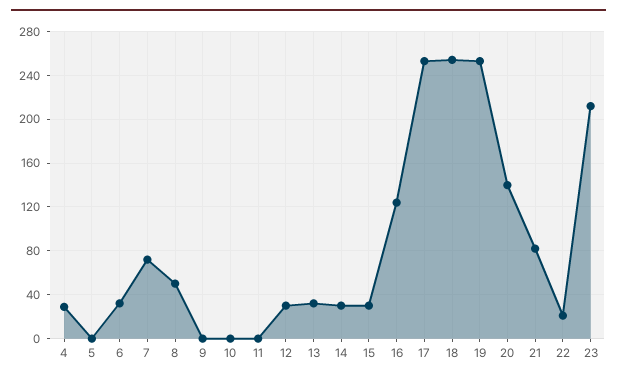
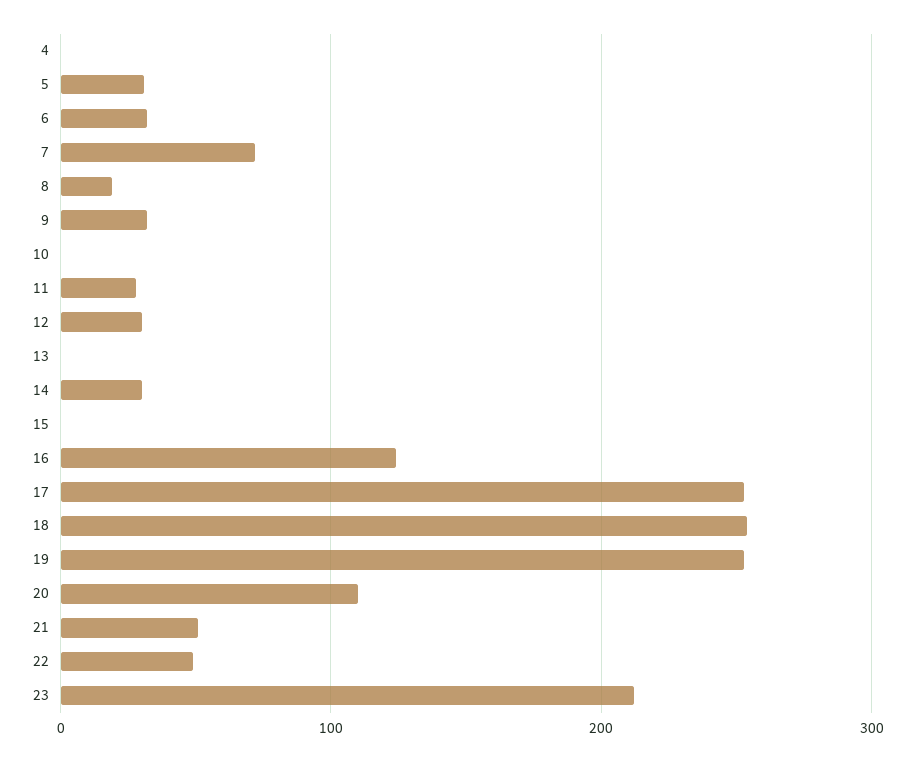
4: 30 -> 0
5: 0 -> 30
8: 50 -> 20
9: 0 -> 30
11: 0 -> 30
13: 30 -> 0
15: 30 -> 0
20: 140 -> 110
21: 80 -> 50
22: 20 -> 50

